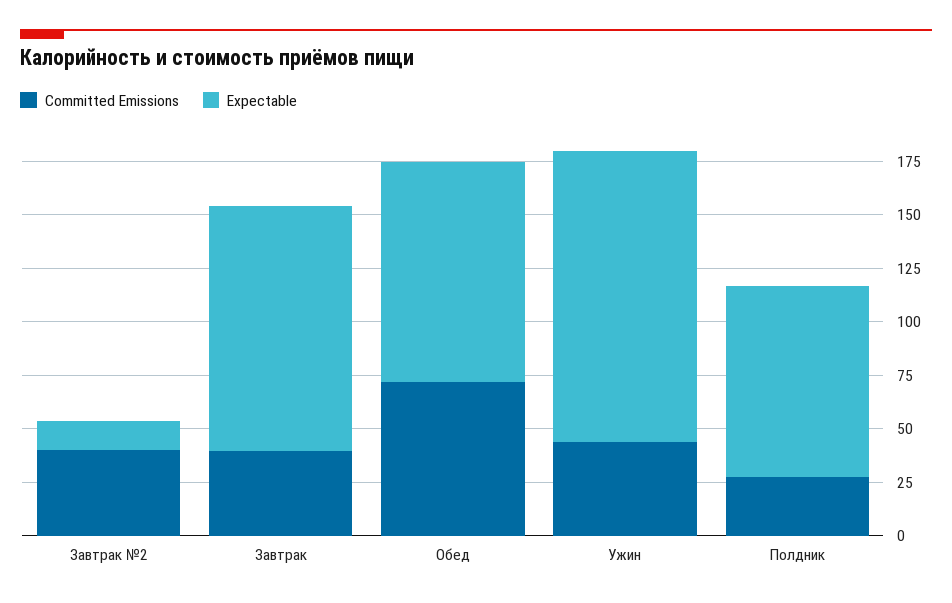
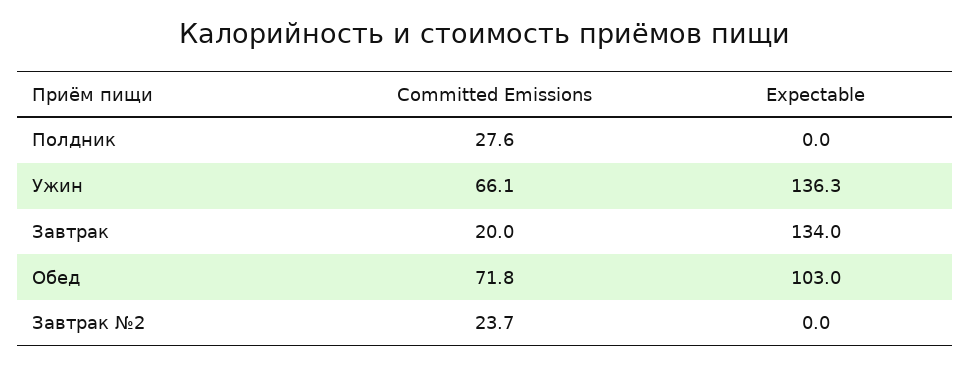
Committed Emissions, Завтрак №2: 40 -> 23.7
Expectable, Завтрак №2: 15 -> 0
Committed Emissions, Завтрак: 40 -> 20
Expectable, Завтрак: 115 -> 134
Committed Emissions, Ужин: 45 -> 66.1
Expectable, Полдник: 90 -> 0

